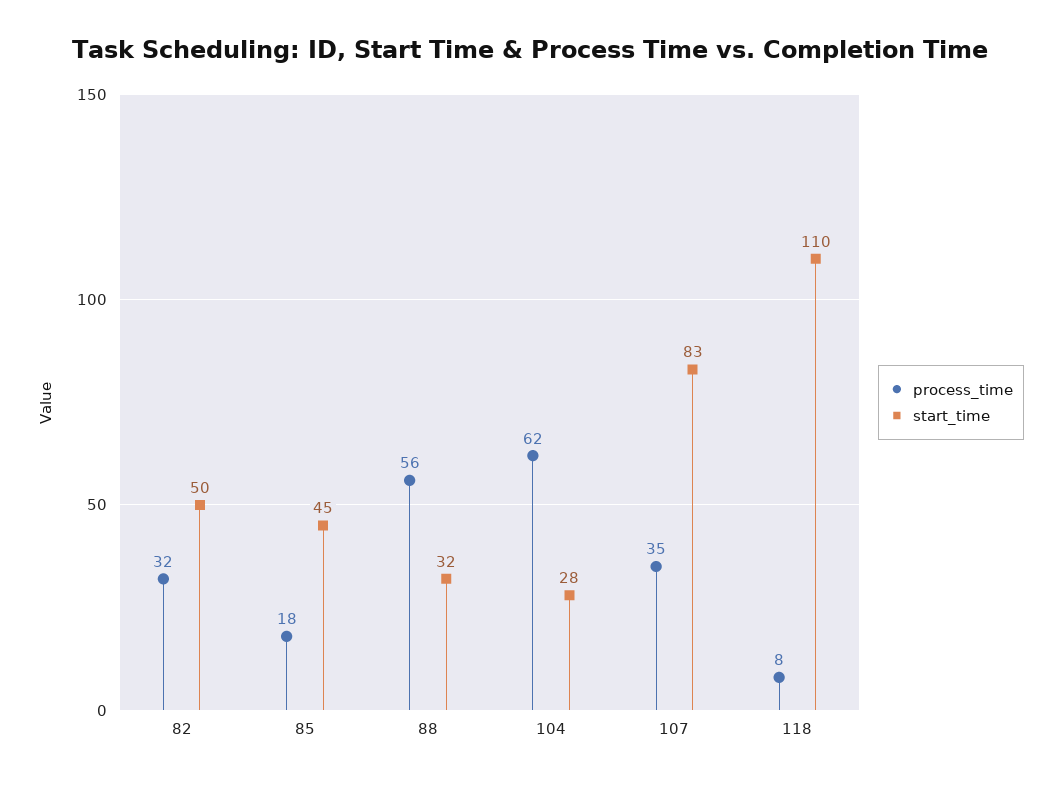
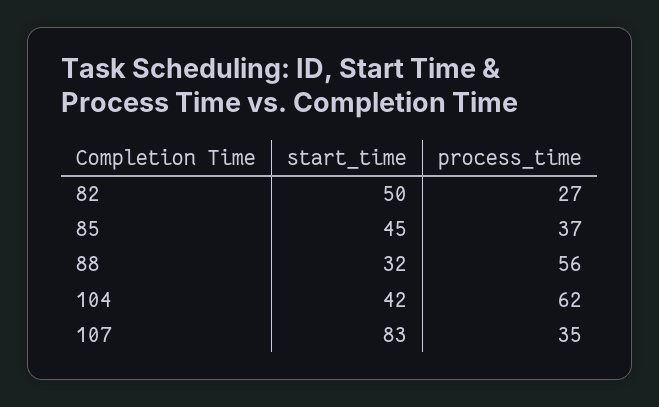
process_time, 82: 32 -> 27
process_time, 85: 18 -> 37
start_time, 104: 28 -> 42
process_time, 118: 8 -> none
start_time, 118: 110 -> none

